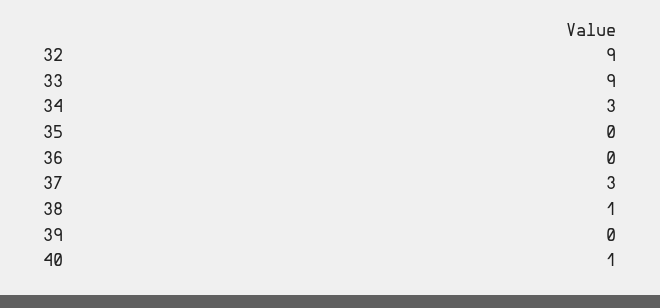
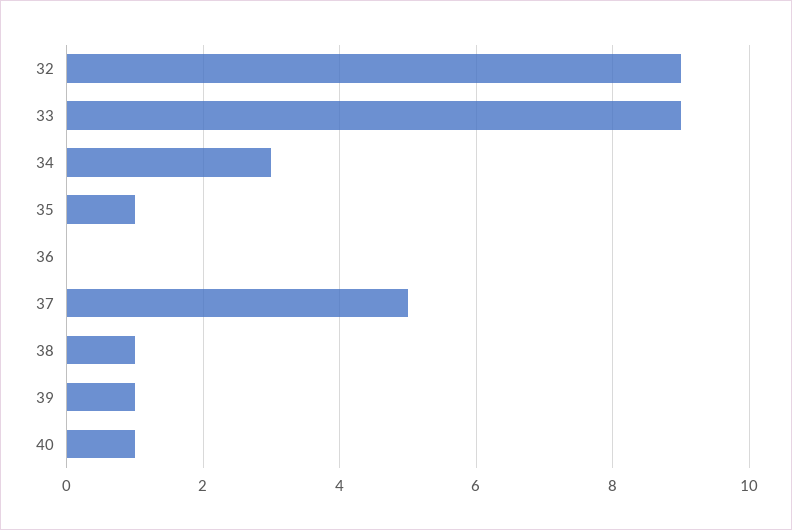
35: 0 -> 1
37: 3 -> 5
39: 0 -> 1

